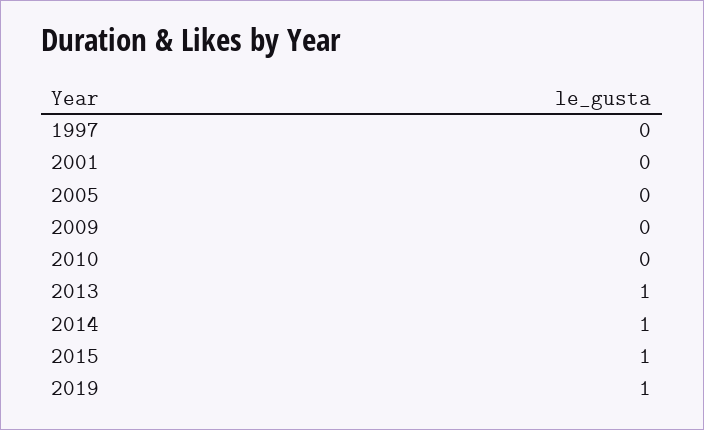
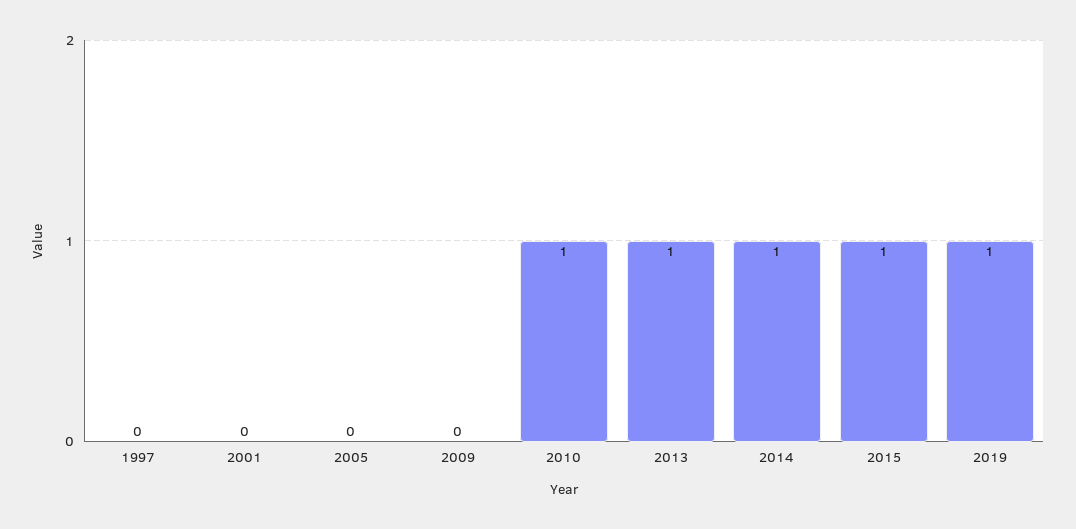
2010: 0 -> 1

